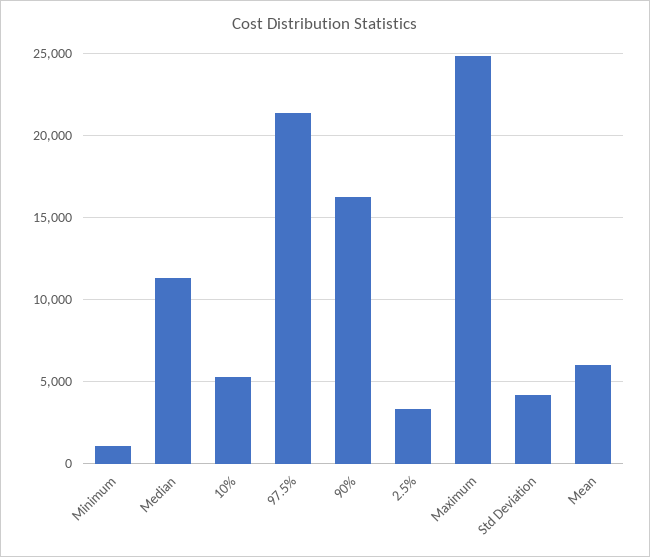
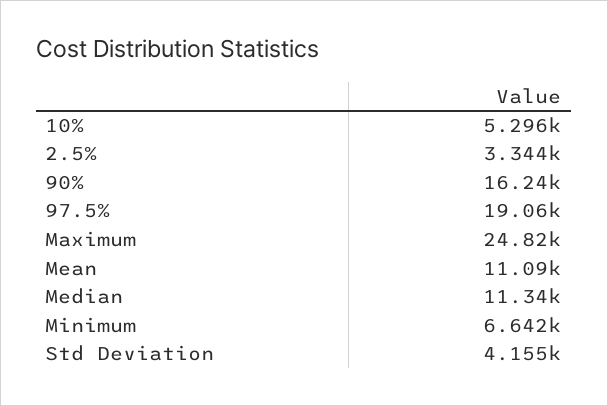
Minimum: 1000 -> 6642
97.5%: 21500 -> 19060
Mean: 6000 -> 11090

